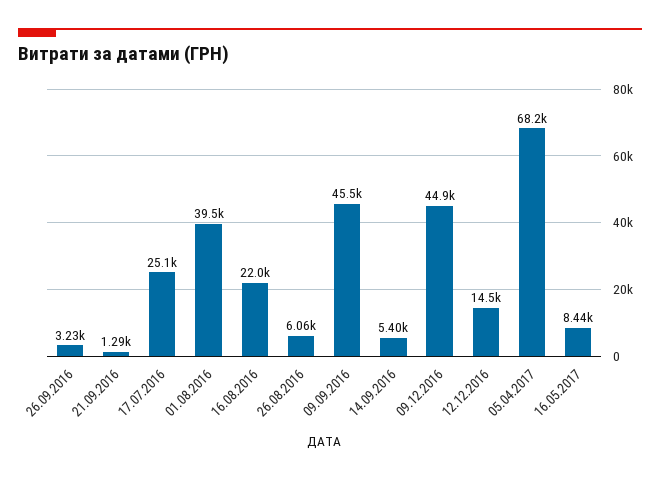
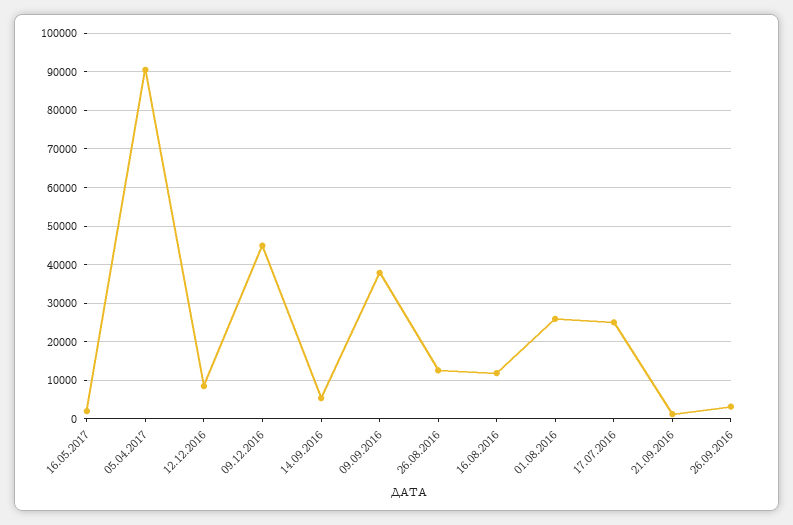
01.08.2016: 39500 -> 26000
16.08.2016: 22000 -> 12000
26.08.2016: 6060 -> 12000
09.09.2016: 45500 -> 38000
12.12.2016: 14500 -> 8000
05.04.2017: 68200 -> 90000
16.05.2017: 8440 -> 2000

